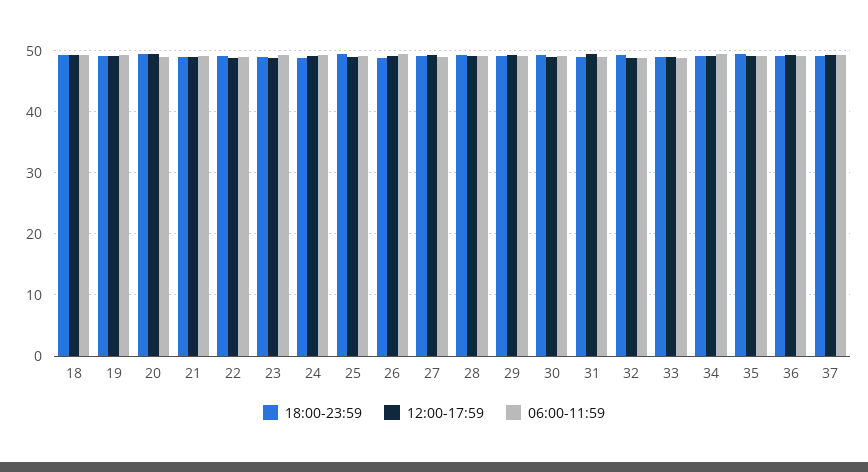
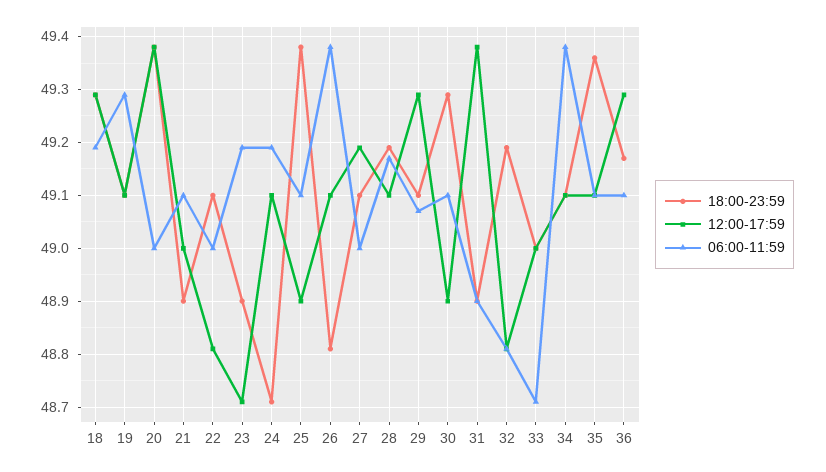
18:00-23:59, 37: 49 -> none
12:00-17:59, 37: 49 -> none
06:00-11:59, 37: 49 -> none

